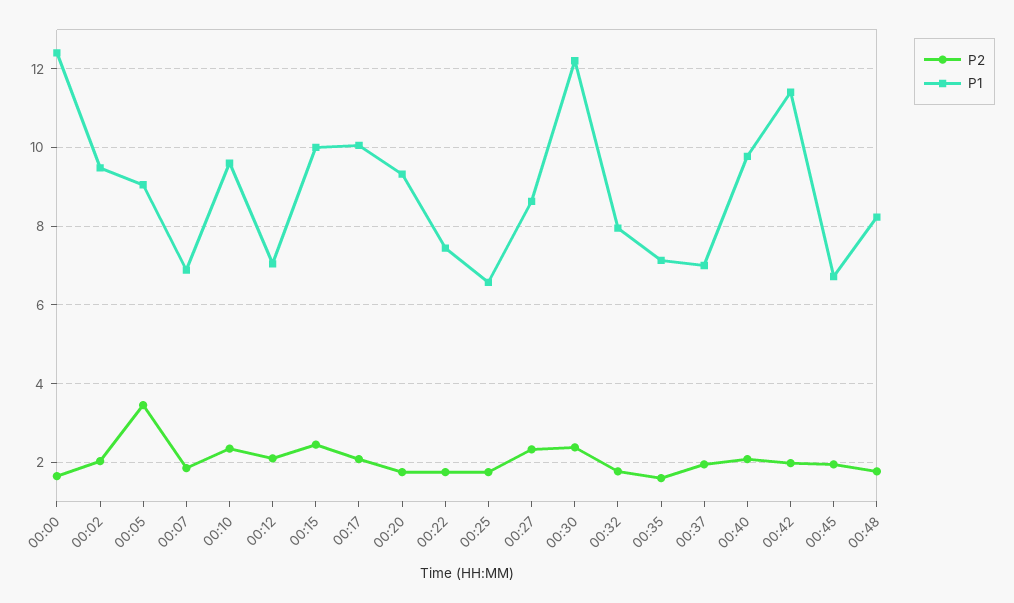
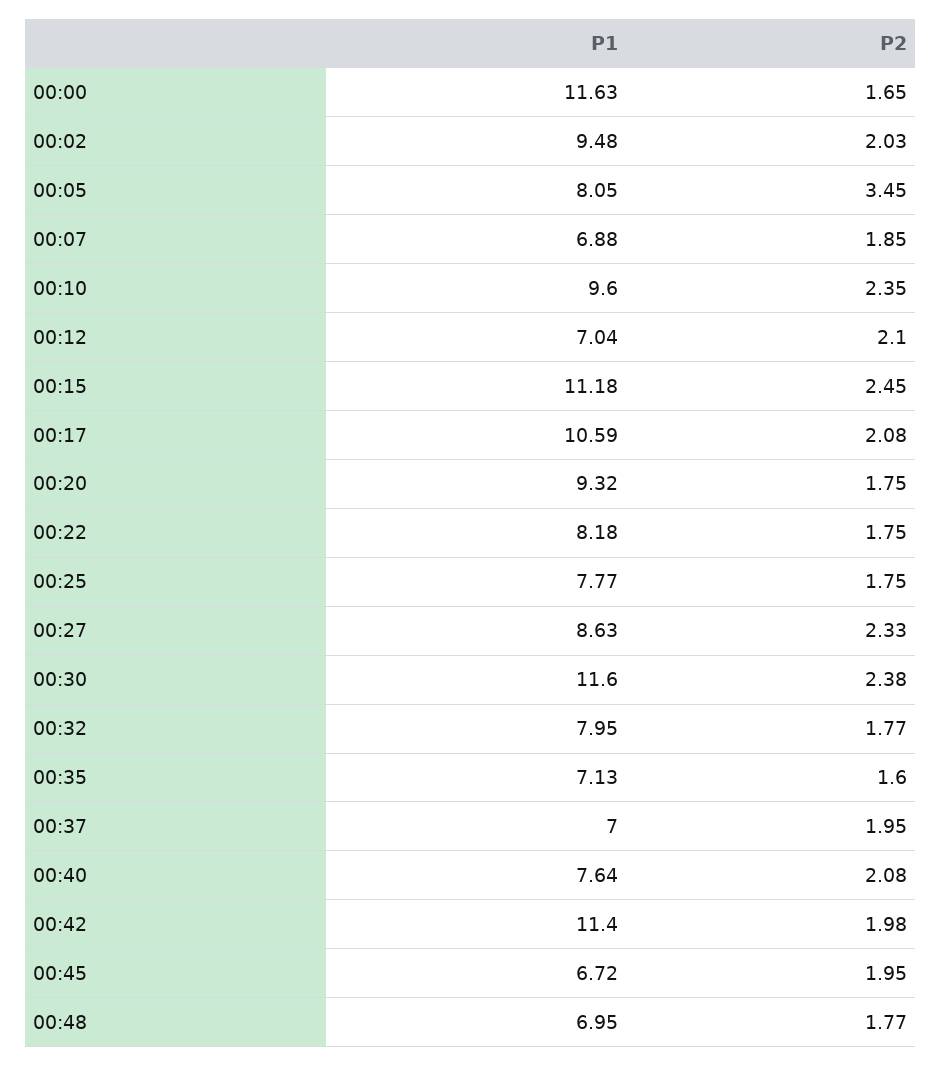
P1, 00:00: 12.4 -> 11.63
P1, 00:05: 9 -> 8.05
P1, 00:15: 10 -> 11.18
P1, 00:17: 10 -> 10.59
P1, 00:22: 7.4 -> 8.18
P1, 00:25: 6.6 -> 7.77
P1, 00:30: 12.2 -> 11.6
P1, 00:40: 9.8 -> 7.64
P1, 00:48: 8.2 -> 6.95

